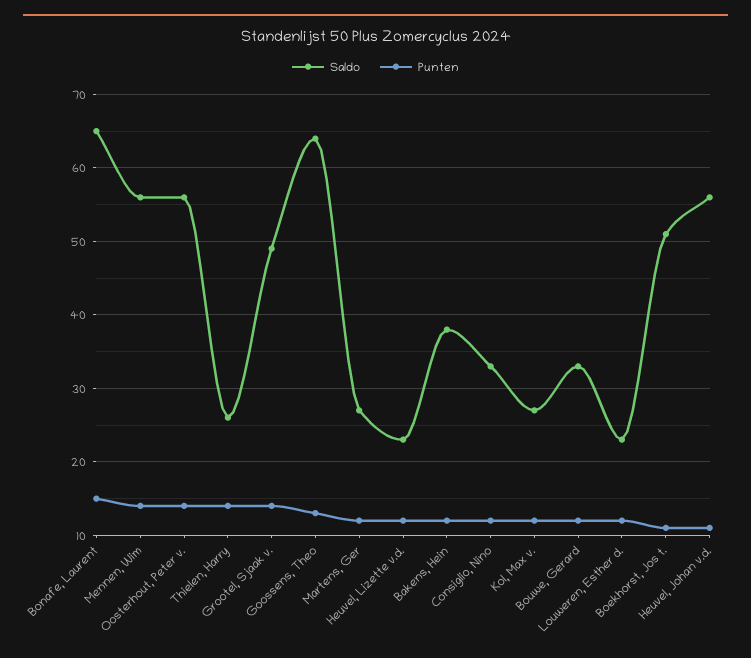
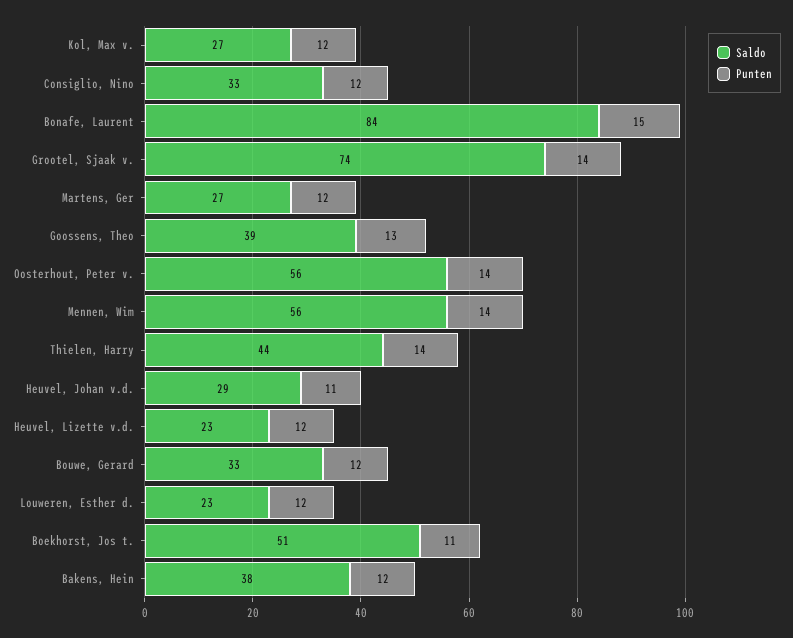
Saldo, Bonafe, Laurent: 65 -> 84
Saldo, Thielen, Harry: 26 -> 44
Saldo, Grootel, Sjaak v.: 49 -> 74
Saldo, Goossens, Theo: 64 -> 39
Saldo, Heuvel, Johan v.d.: 56 -> 29

